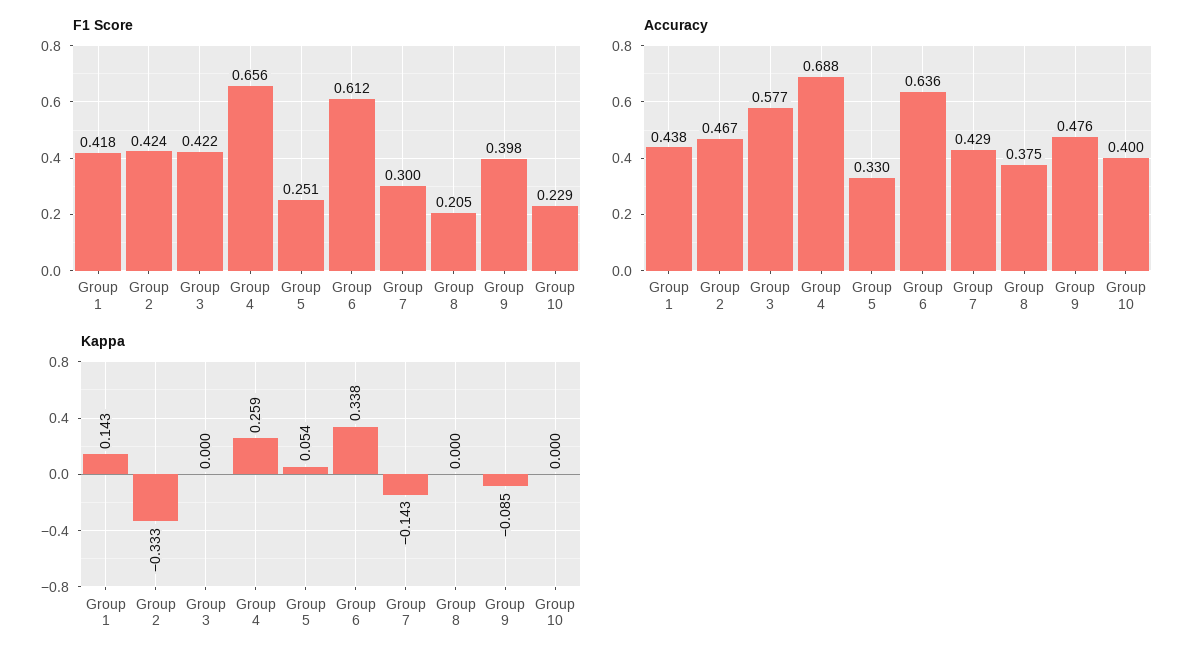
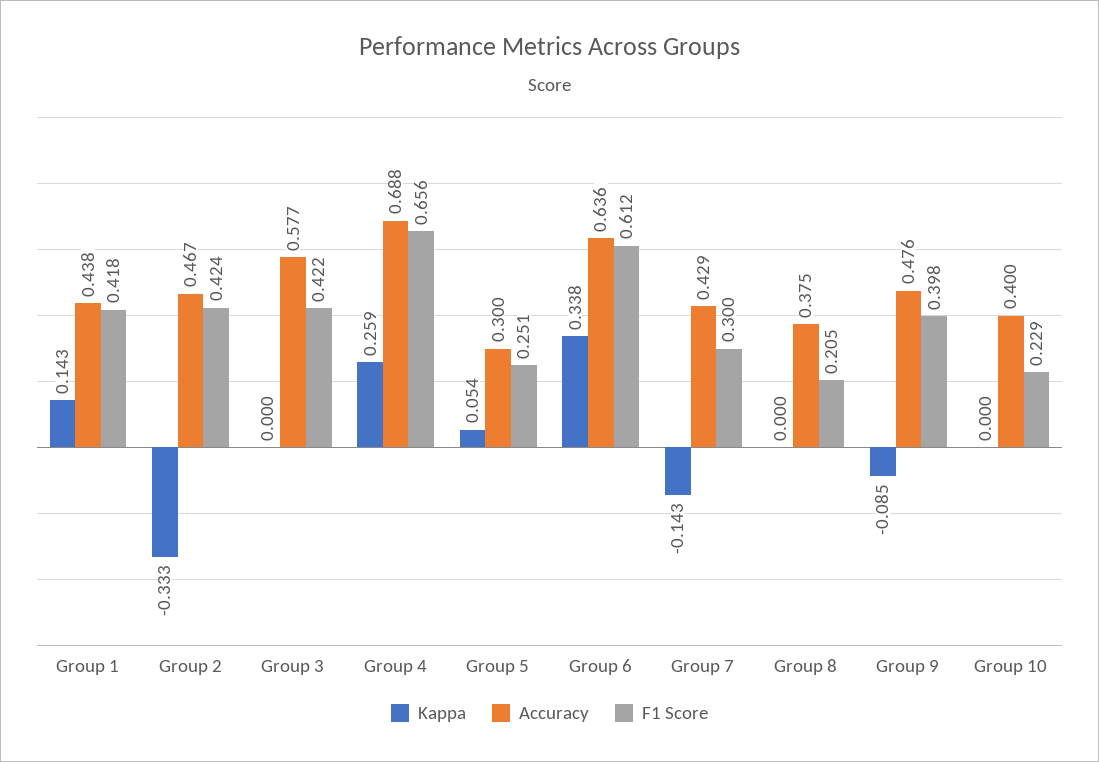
Accuracy, Group 5: 0.33 -> 0.3

